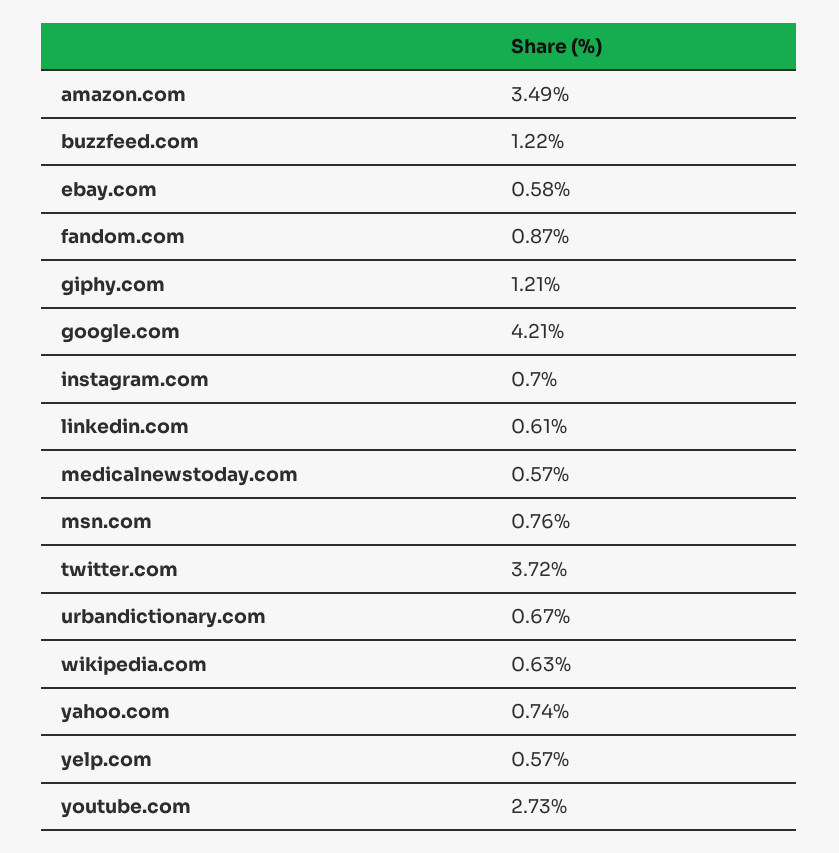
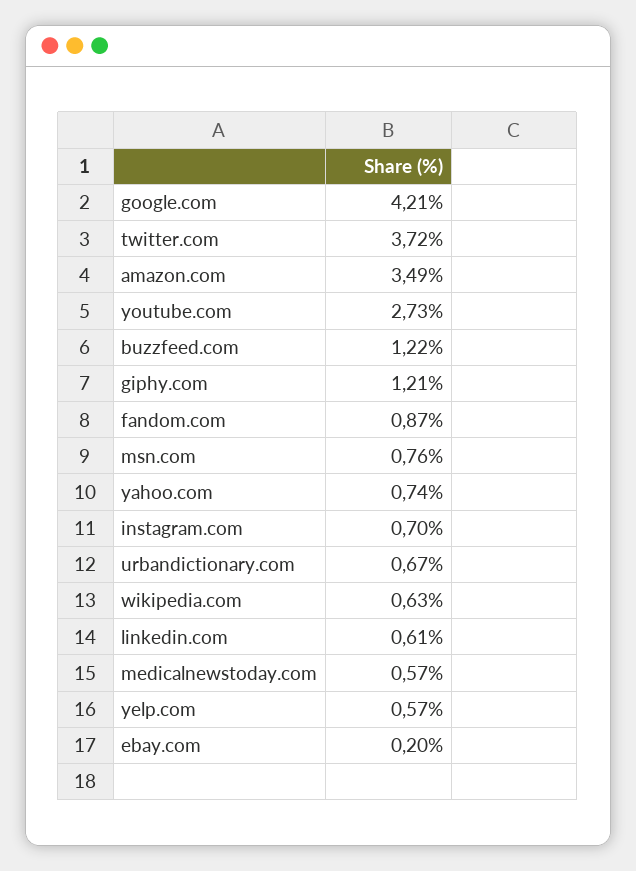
ebay.com: 0.58 -> 0.2

